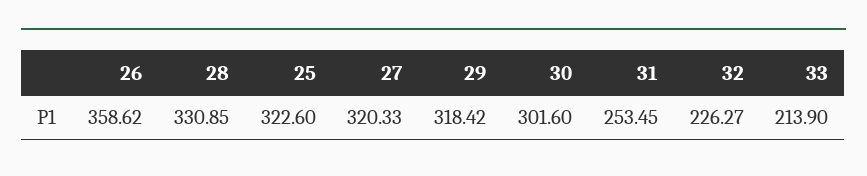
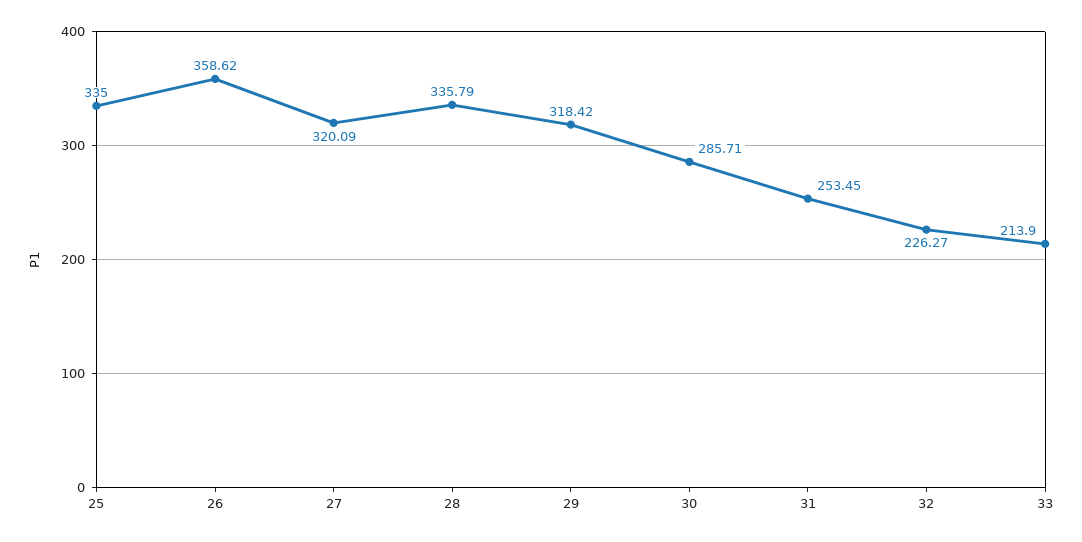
28: 330.85 -> 335.79
25: 322.6 -> 335
27: 320.33 -> 320.09
30: 301.6 -> 285.71

